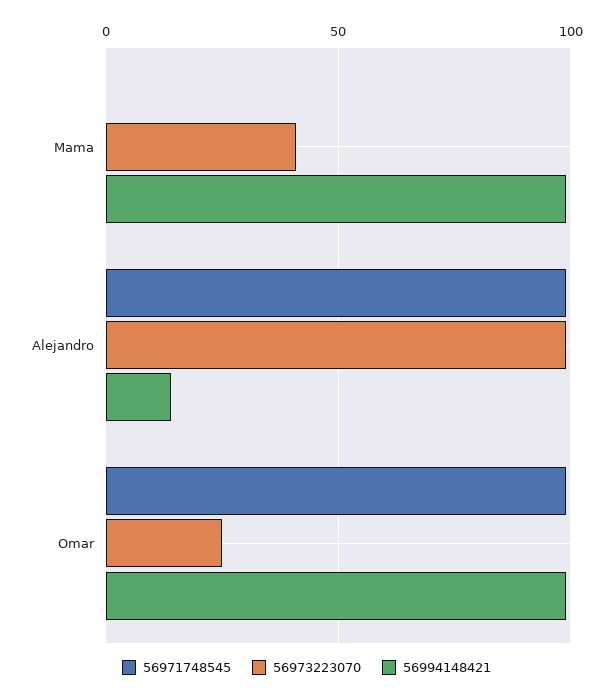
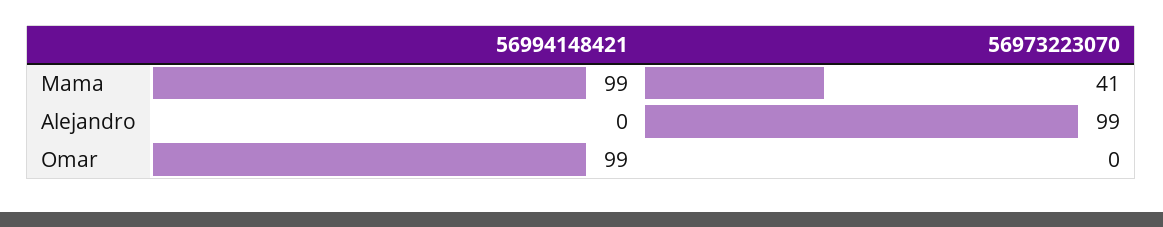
56971748545, Mama: 0 -> none
56971748545, Alejandro: 100 -> none
56994148421, Alejandro: 15 -> 0
56971748545, Omar: 100 -> none
56973223070, Omar: 25 -> 0

